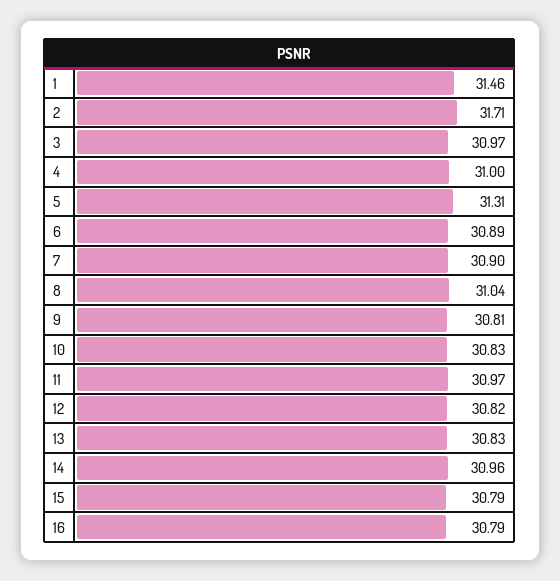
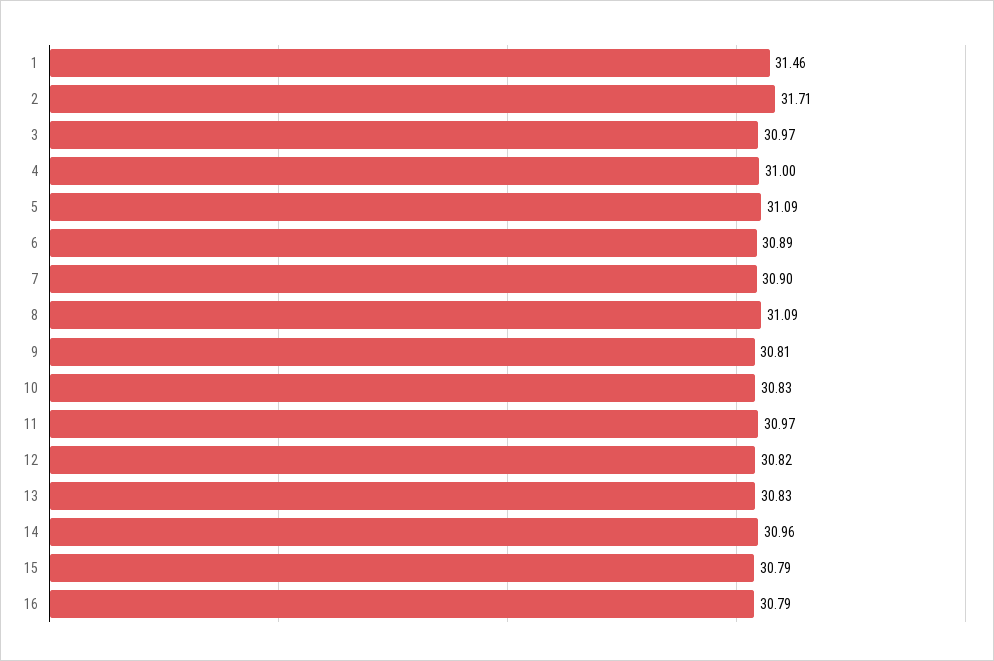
5: 31.31 -> 31.09
8: 31.04 -> 31.09

